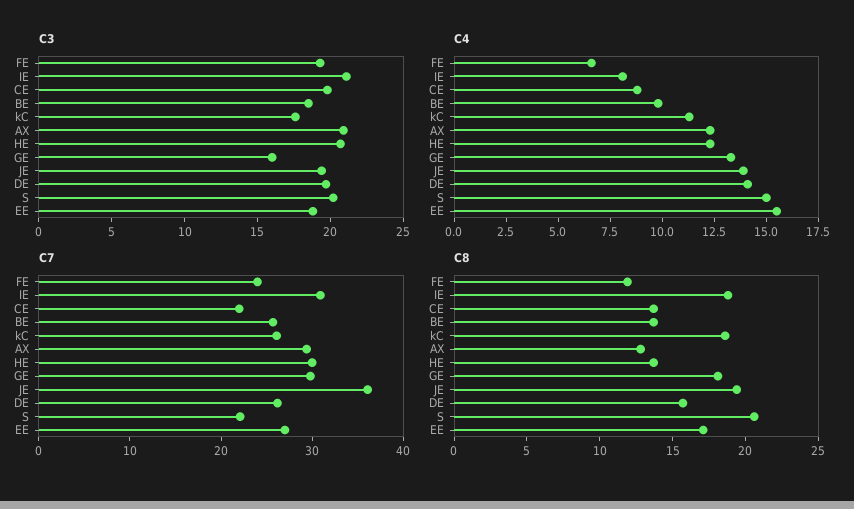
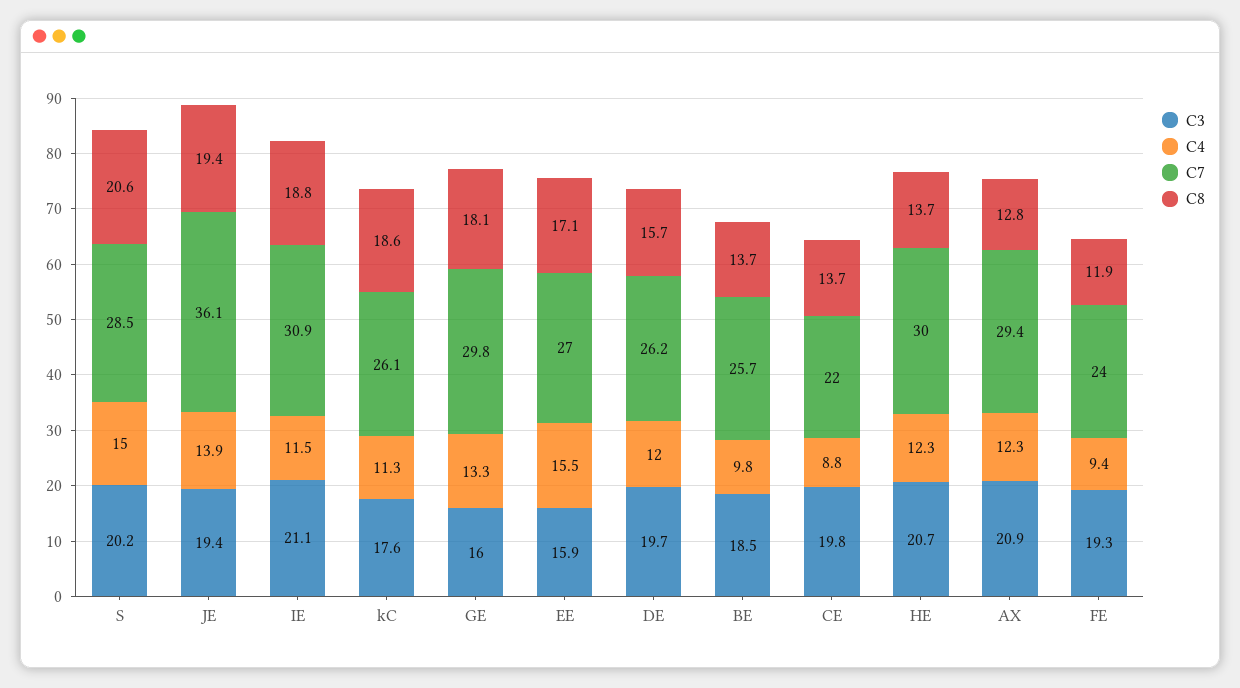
C3, EE: 19 -> 15.9
C4, FE: 6.5 -> 9.4
C4, IE: 8 -> 11.5
C4, DE: 14 -> 12
C7, S: 22 -> 28.5

